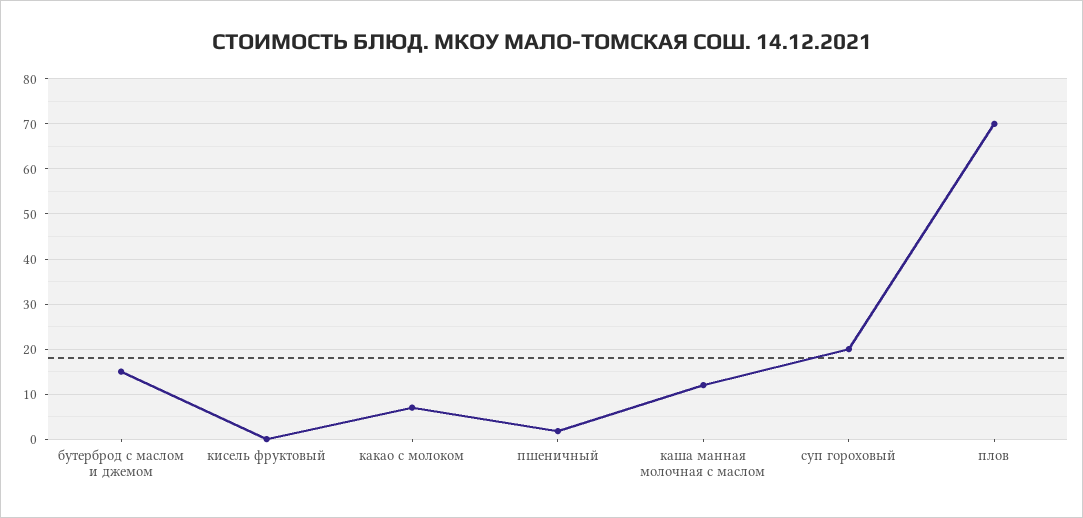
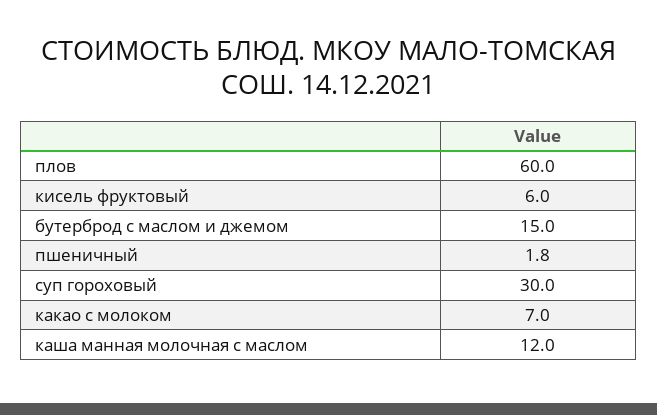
кисель фруктовый: 0 -> 6
суп гороховый: 20 -> 30
плов: 70 -> 60

